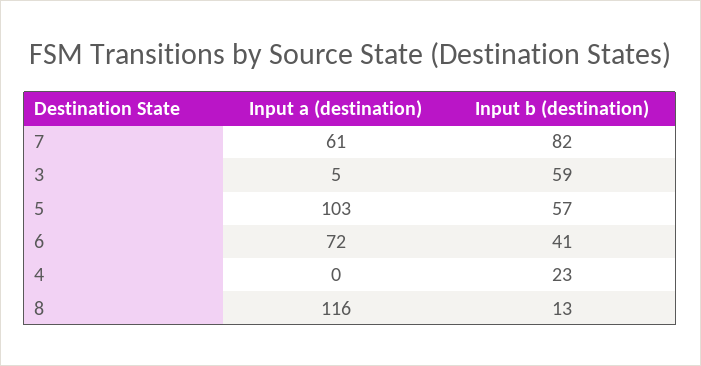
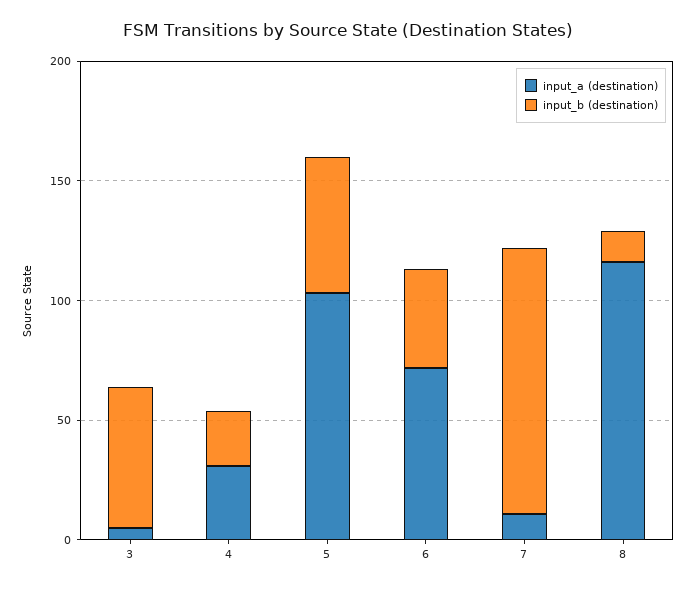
Input a (destination), 7: 61 -> 10
Input b (destination), 7: 82 -> 110
Input a (destination), 4: 0 -> 30

